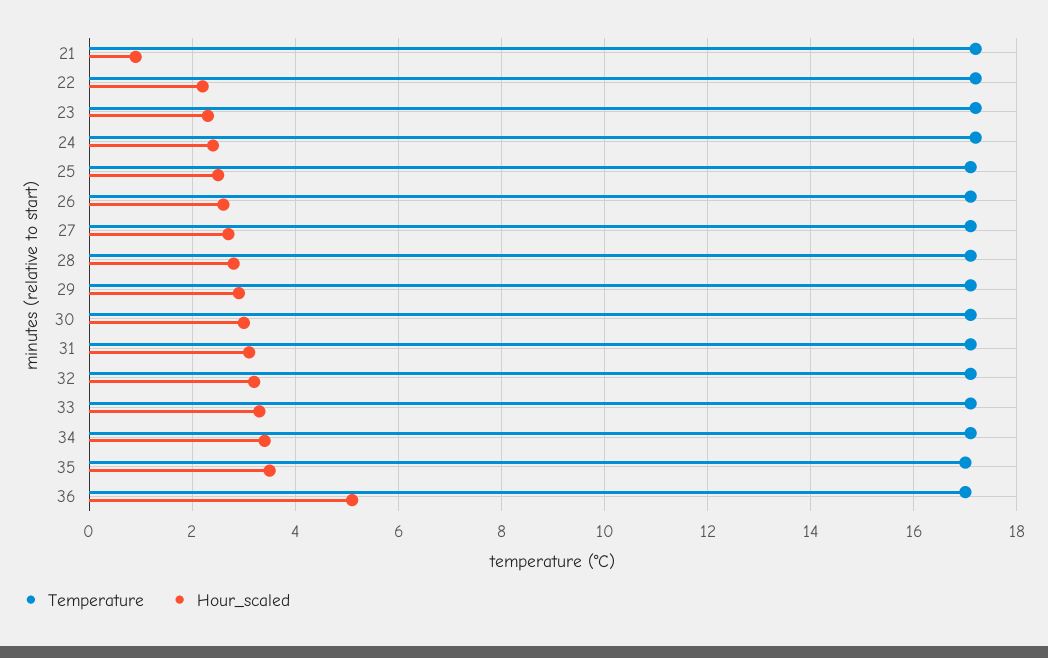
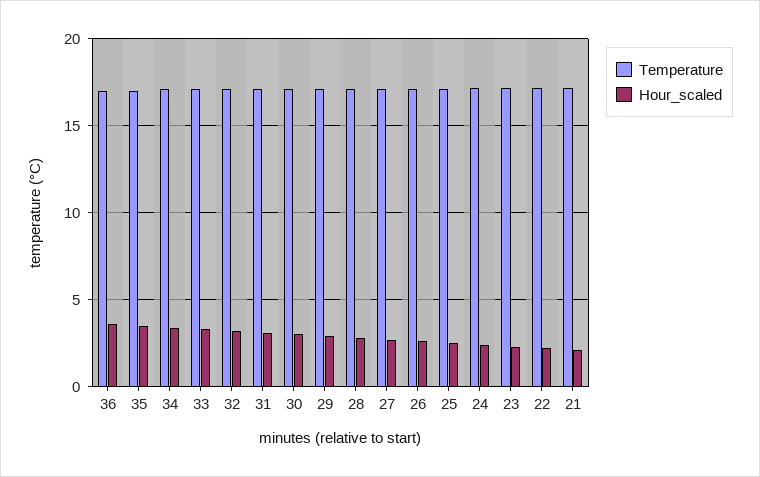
Hour_scaled, 21: 1 -> 2
Hour_scaled, 36: 5 -> 3.5

